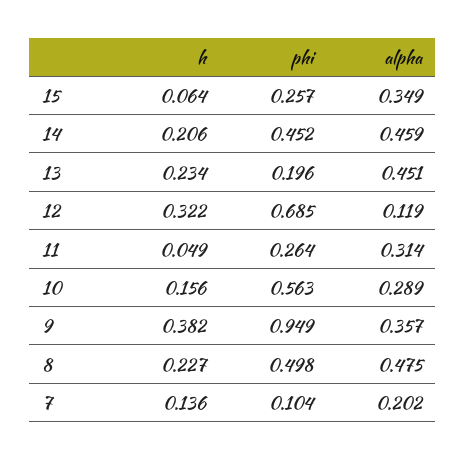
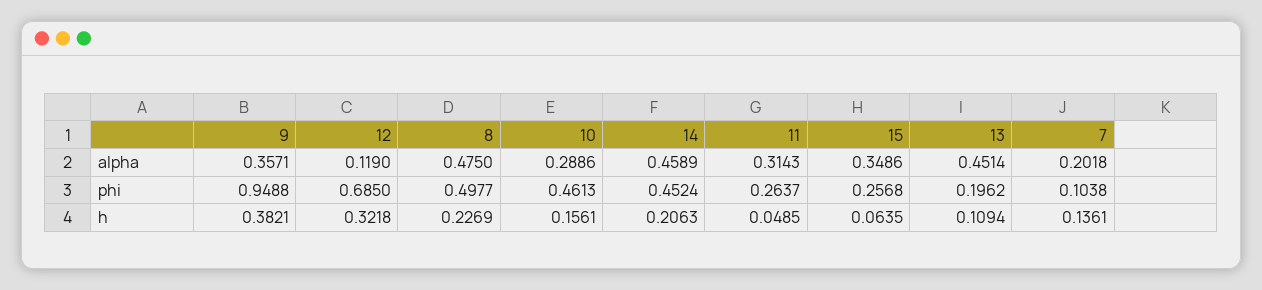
h, 13: 0.234 -> 0.1094
phi, 10: 0.563 -> 0.4613

